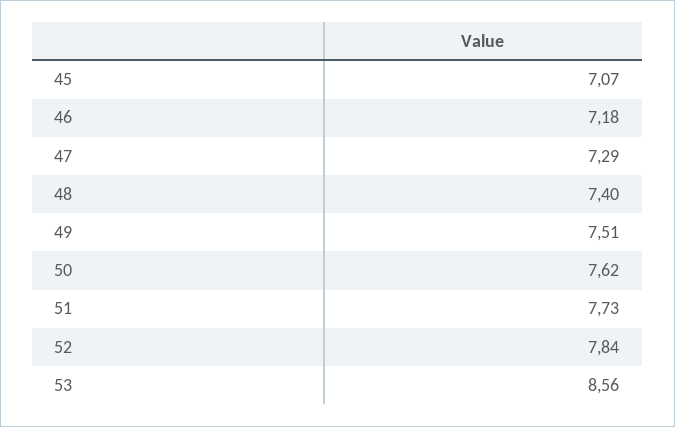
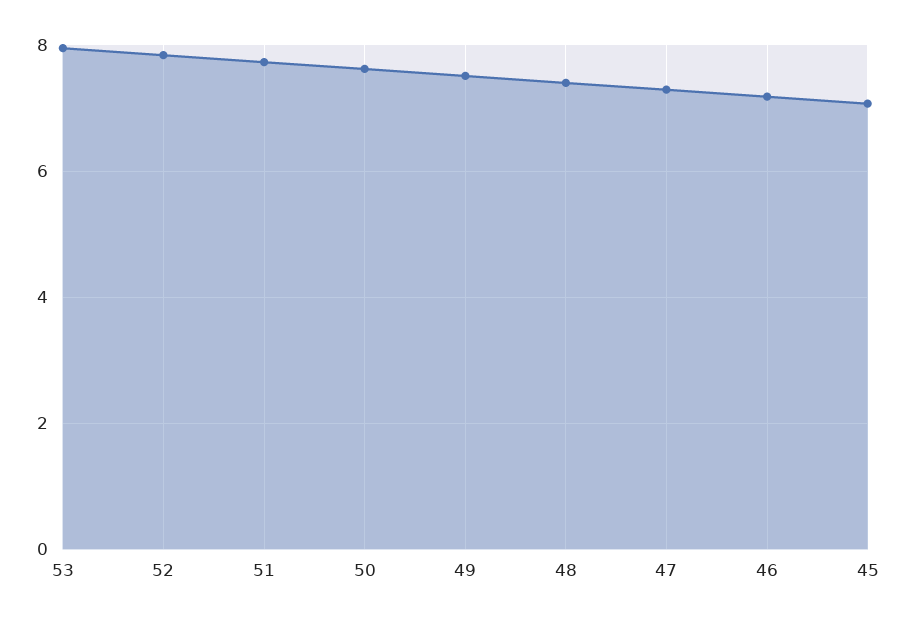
53: 8.56 -> 8

